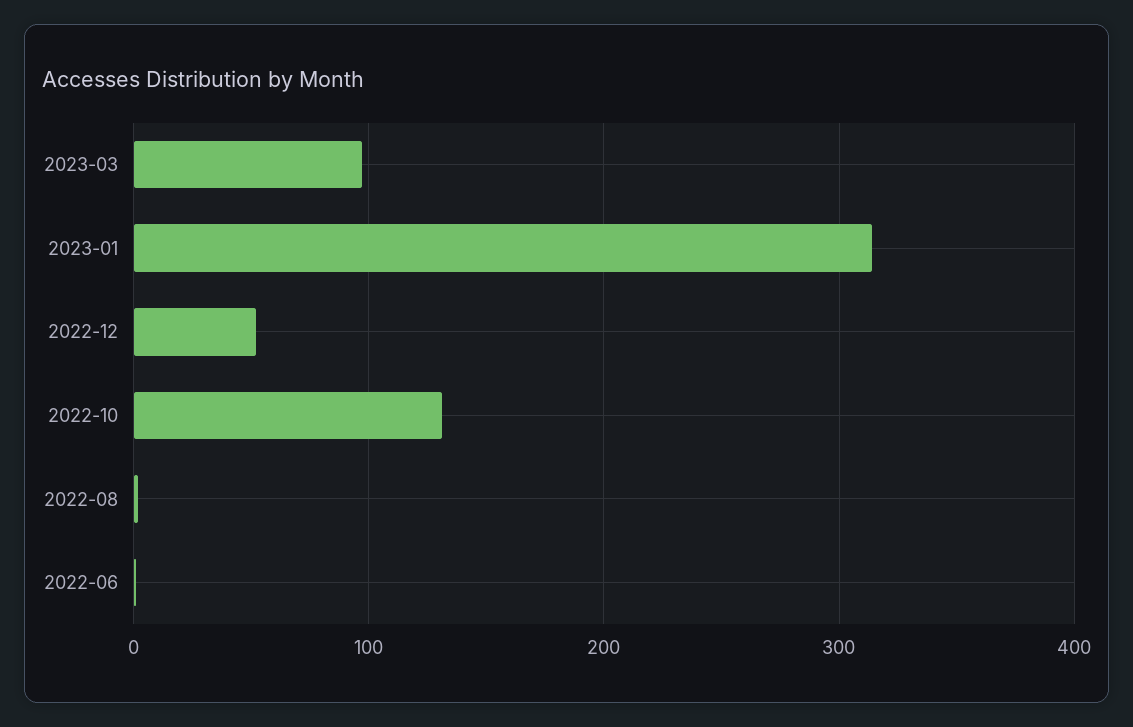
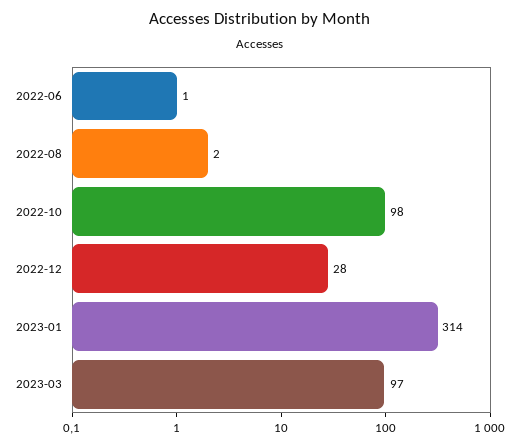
2022-12: 50 -> 28
2022-10: 130 -> 98

